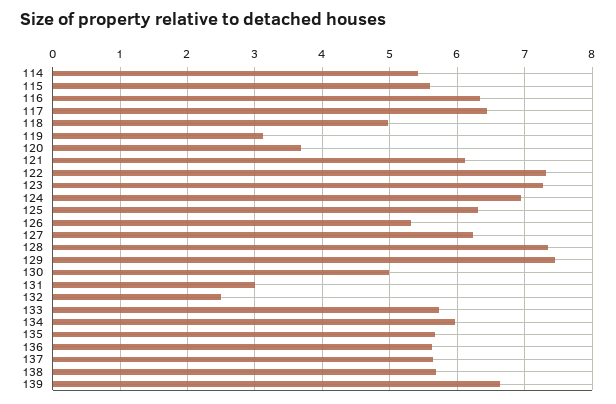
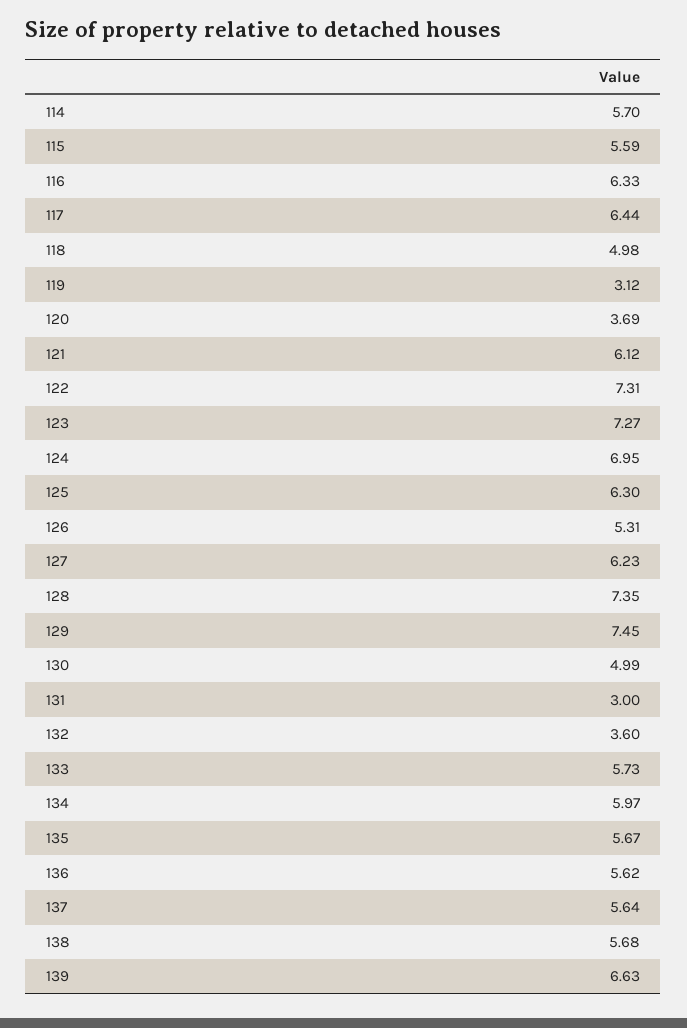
114: 5.4 -> 5.7
132: 2.5 -> 3.6

